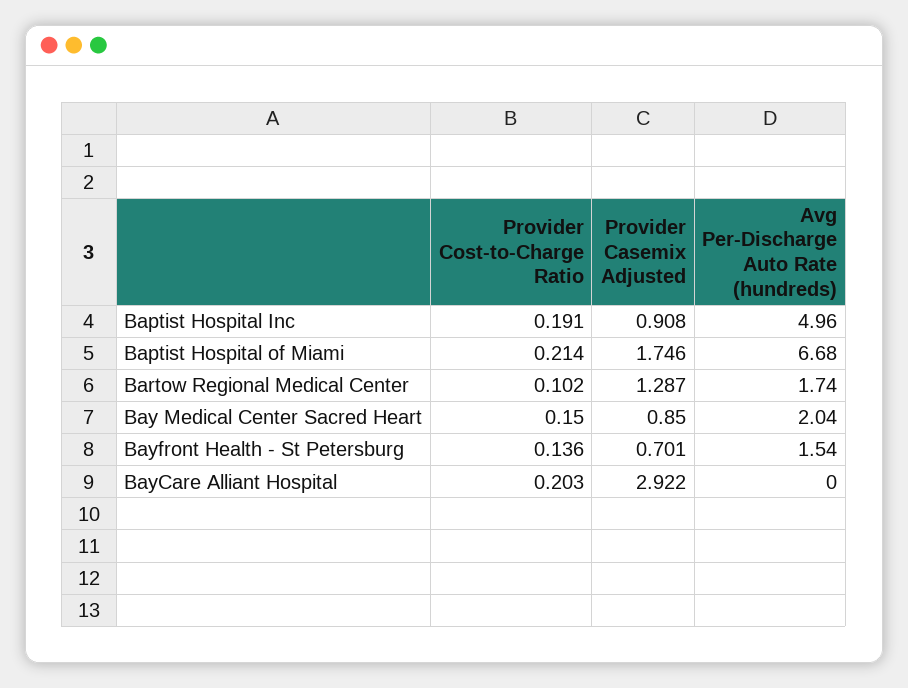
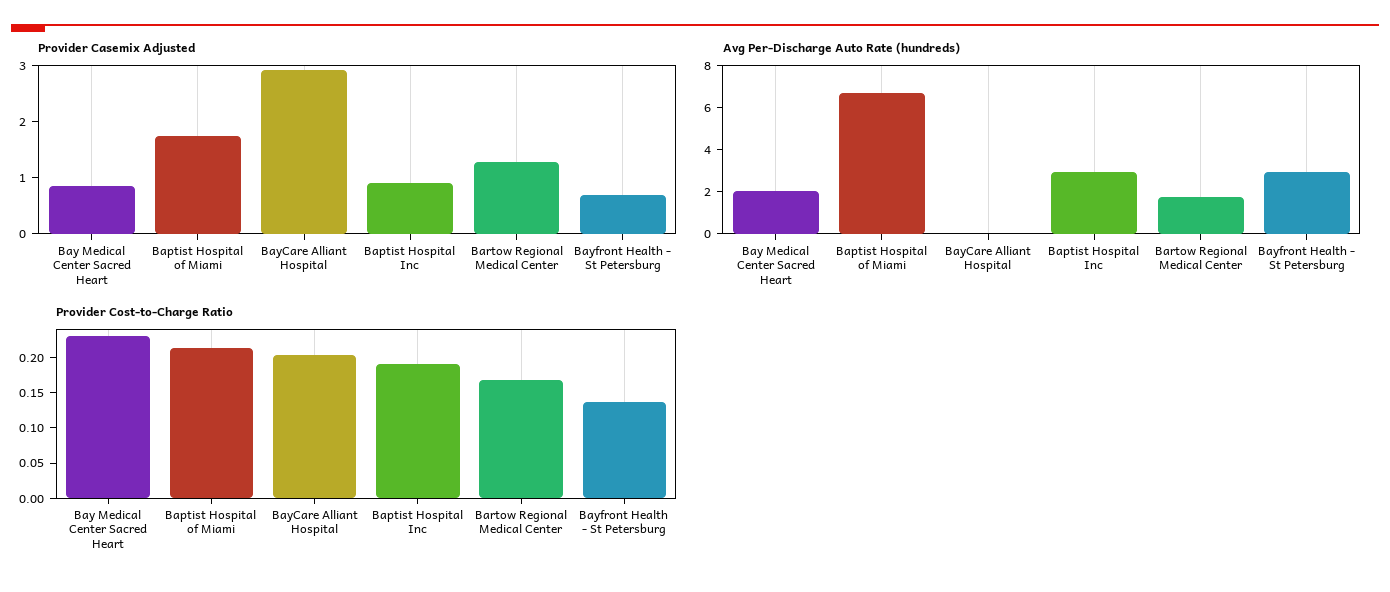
Avg Per-Discharge Auto Rate (hundreds), Baptist Hospital Inc: 4.96 -> 3
Provider Cost-to-Charge Ratio, Bartow Regional Medical Center: 0.102 -> 0.175
Provider Cost-to-Charge Ratio, Bay Medical Center Sacred Heart: 0.15 -> 0.225
Avg Per-Discharge Auto Rate (hundreds), Bayfront Health - St Petersburg: 1.54 -> 3

